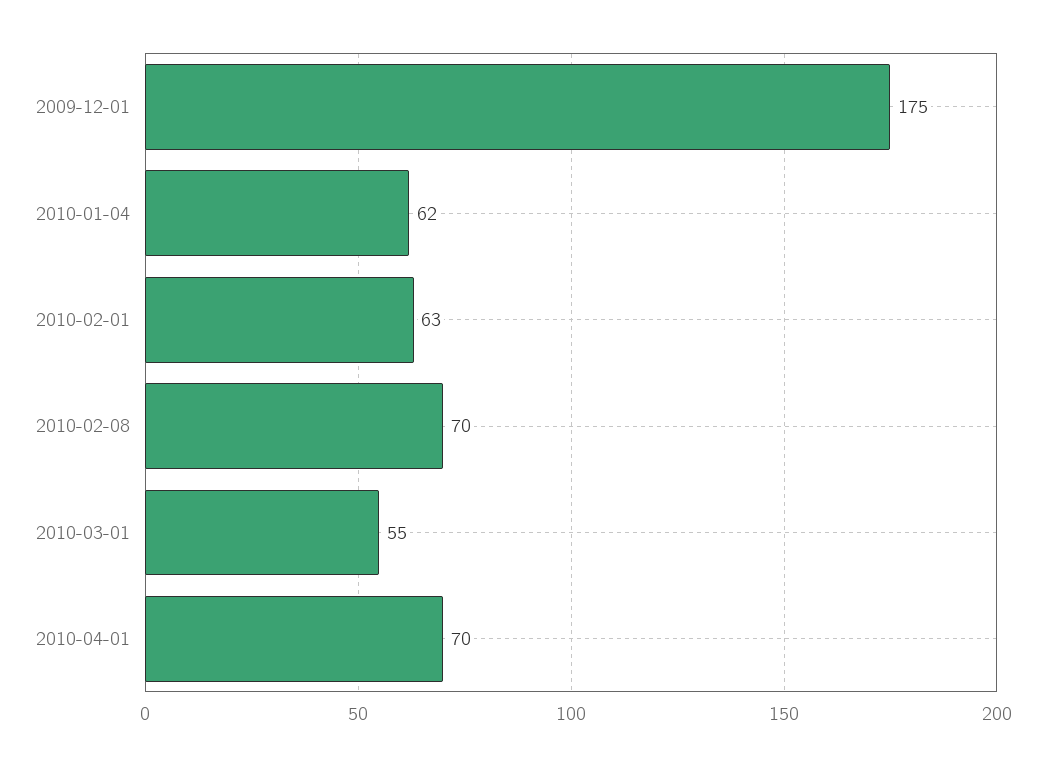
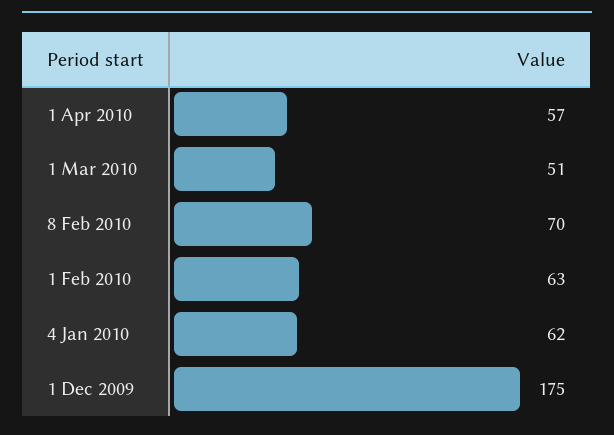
2010-03-01: 55 -> 51
2010-04-01: 70 -> 57

